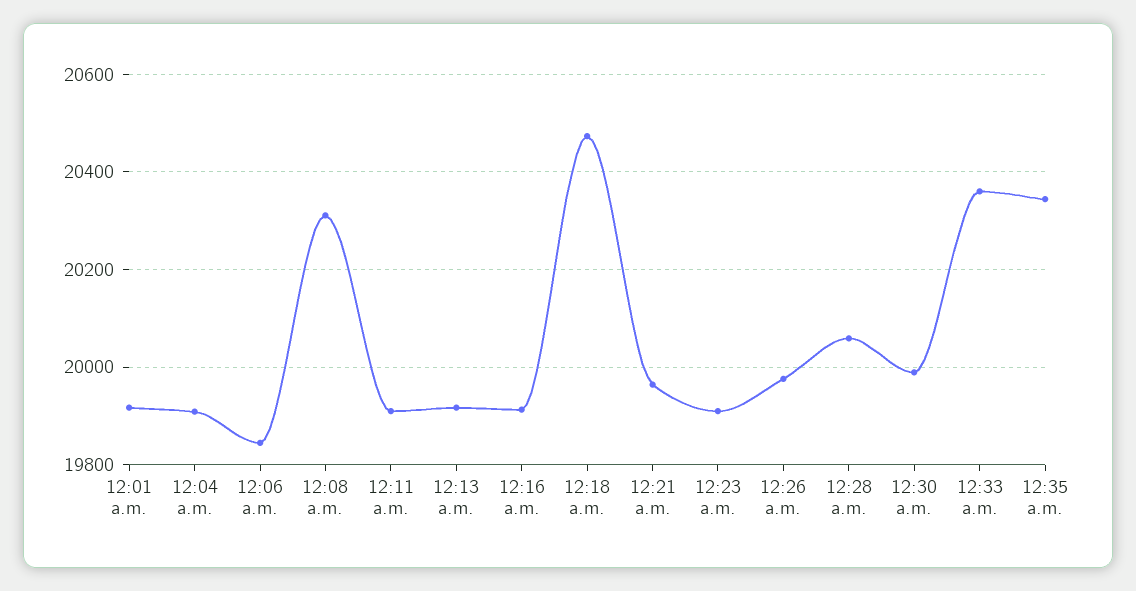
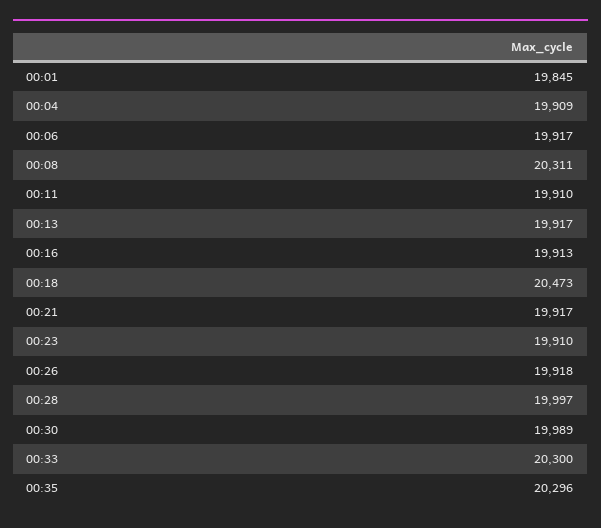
12:01 a.m.: 19920 -> 19845
12:06 a.m.: 19840 -> 19917
12:21 a.m.: 19960 -> 19917
12:26 a.m.: 19980 -> 19918
12:28 a.m.: 20060 -> 19997
12:33 a.m.: 20360 -> 20300
12:35 a.m.: 20340 -> 20296

